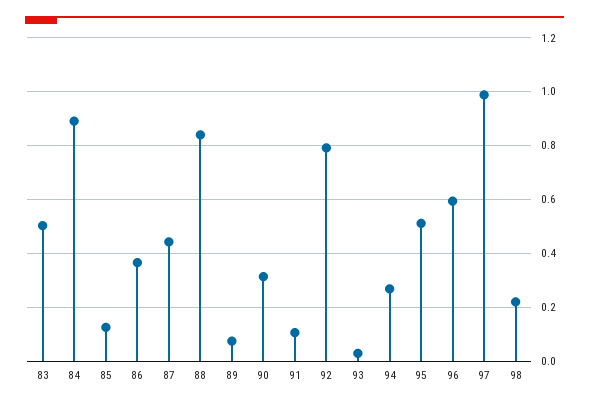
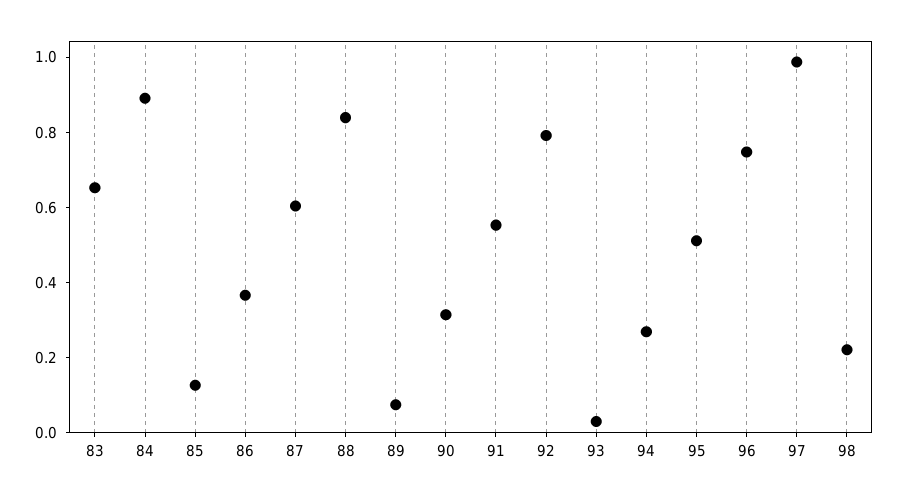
83: 0.5 -> 0.65
87: 0.45 -> 0.6
91: 0.1 -> 0.55
96: 0.6 -> 0.75

